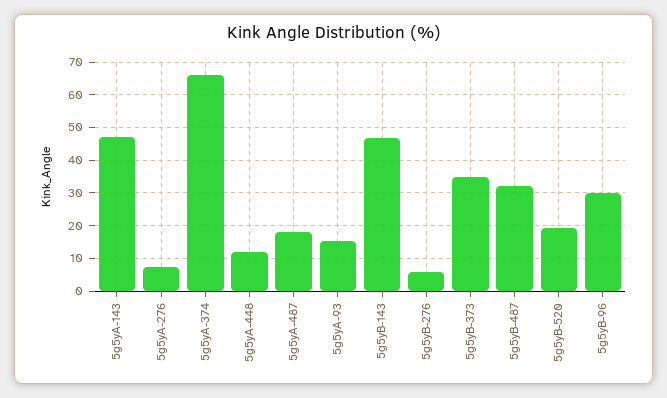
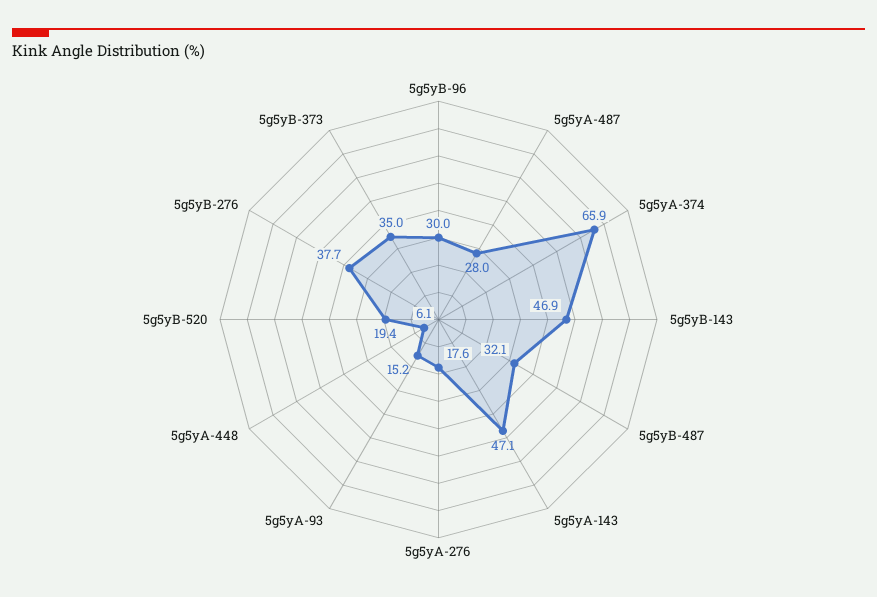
5g5yA-276: 8 -> 17.6
5g5yA-448: 12 -> 6.1
5g5yA-487: 18 -> 28
5g5yB-276: 6 -> 37.7

